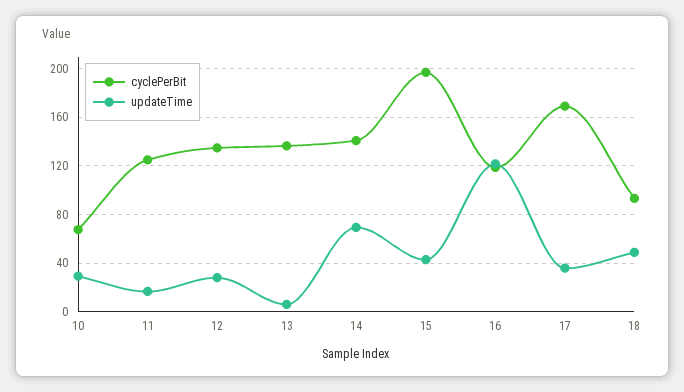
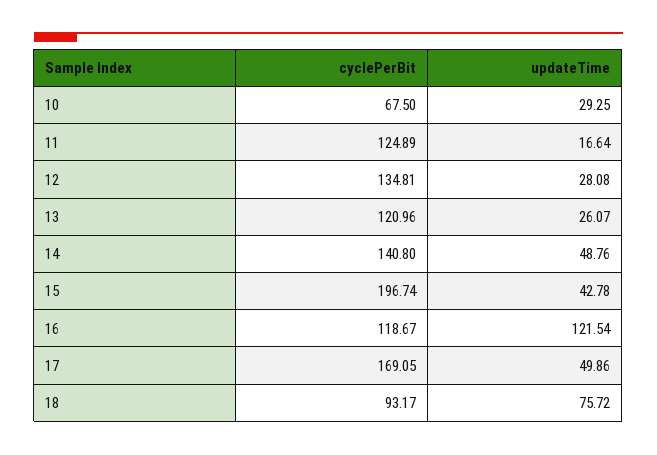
cyclePerBit, 13: 135 -> 120.96
updateTime, 13: 5 -> 26.07
updateTime, 14: 70 -> 48.76
updateTime, 17: 35 -> 49.86
updateTime, 18: 50 -> 75.72

